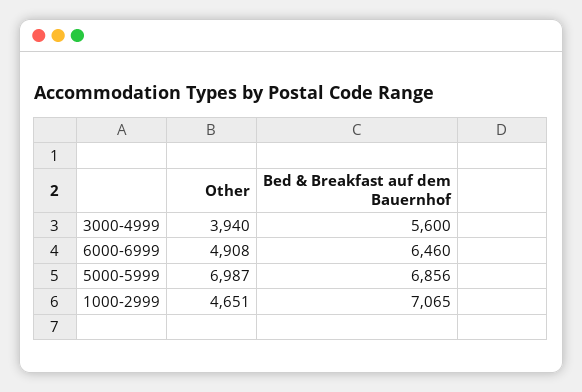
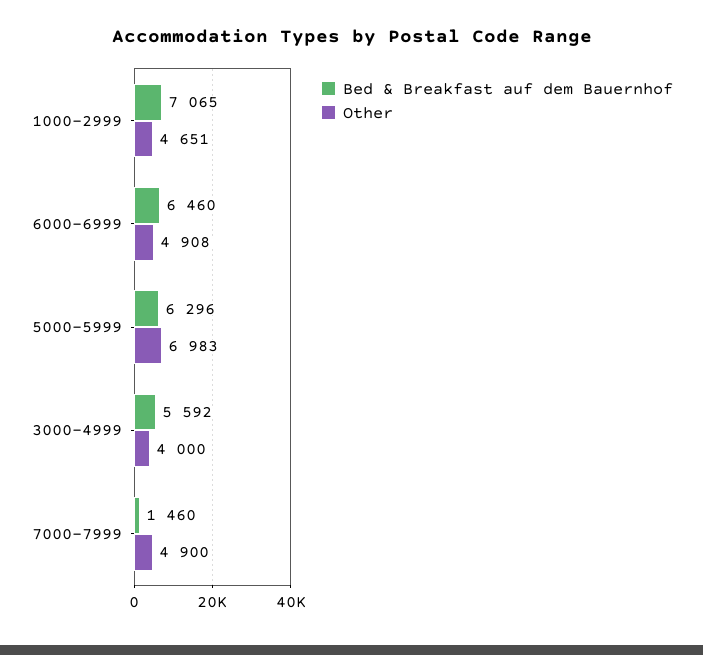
Other, 3000-4999: 3940 -> 4000
Bed & Breakfast auf dem Bauernhof, 3000-4999: 5600 -> 5592
Other, 5000-5999: 6987 -> 6983
Bed & Breakfast auf dem Bauernhof, 5000-5999: 6856 -> 6296
Bed & Breakfast auf dem Bauernhof, 7000-7999: none -> 1460
Other, 7000-7999: none -> 4900

